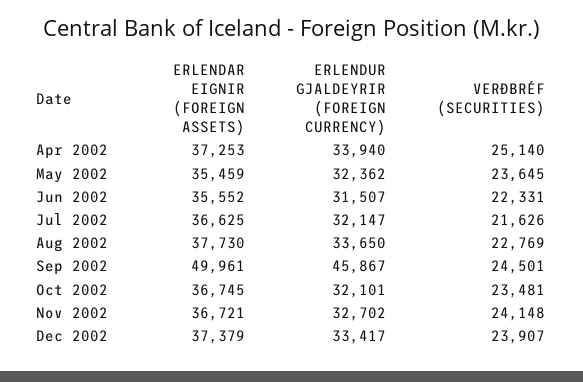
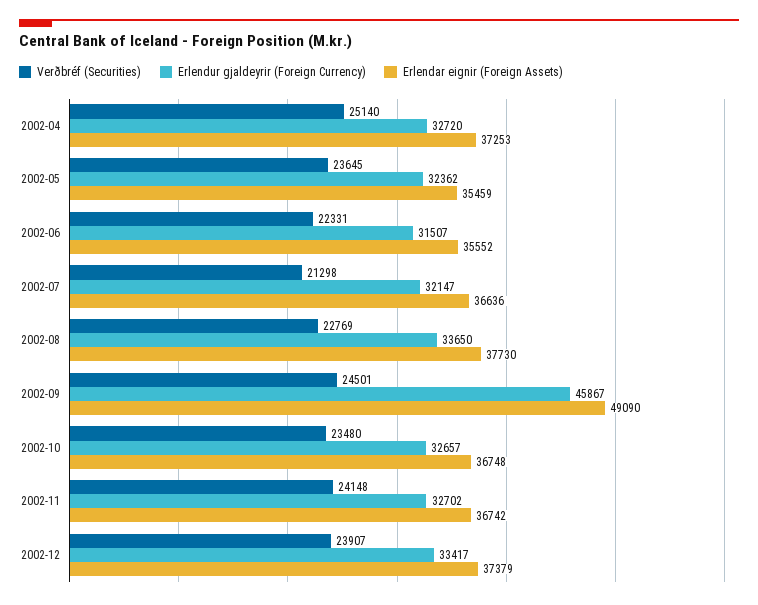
ERLENDUR GJALDEYRIR (FOREIGN CURRENCY), Apr 2002: 33940 -> 32720
ERLENDAR EIGNIR (FOREIGN ASSETS), Jul 2002: 36625 -> 36636
VERÐBRÉF (SECURITIES), Jul 2002: 21626 -> 21298
ERLENDAR EIGNIR (FOREIGN ASSETS), Sep 2002: 49961 -> 49090
ERLENDAR EIGNIR (FOREIGN ASSETS), Oct 2002: 36745 -> 36748
ERLENDUR GJALDEYRIR (FOREIGN CURRENCY), Oct 2002: 32101 -> 32657
VERÐBRÉF (SECURITIES), Oct 2002: 23481 -> 23480
ERLENDAR EIGNIR (FOREIGN ASSETS), Nov 2002: 36721 -> 36742

